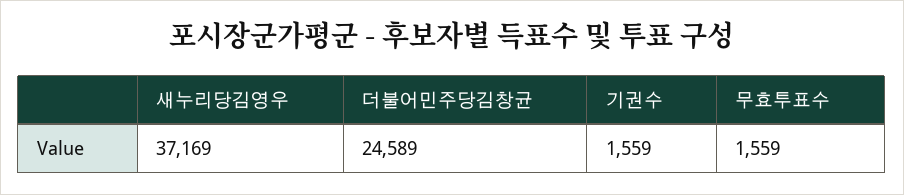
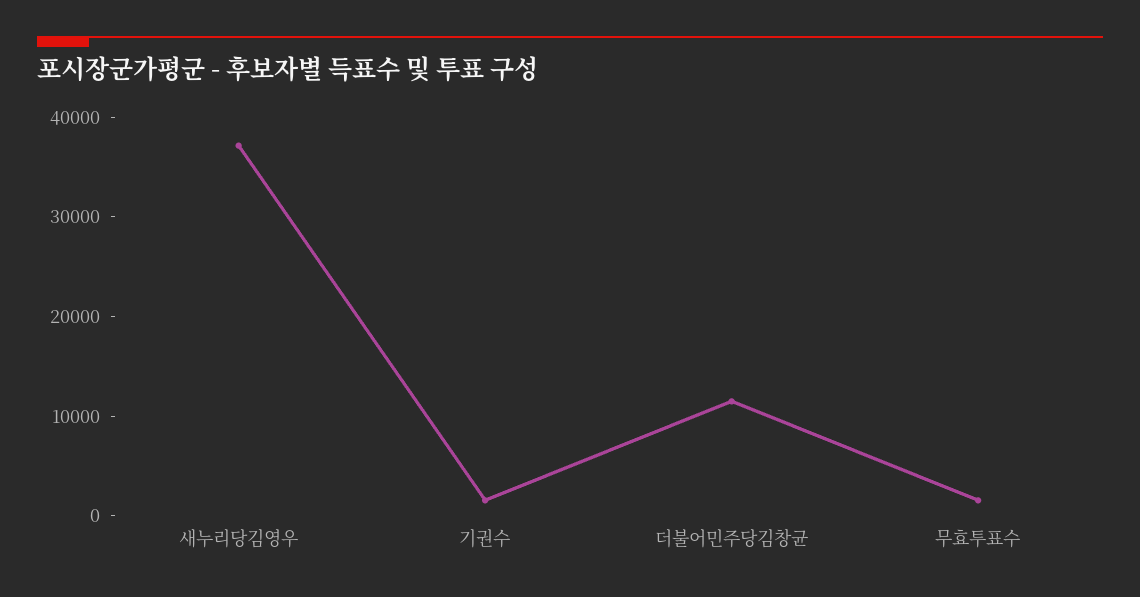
더불어민주당김창균: 24589 -> 12000

